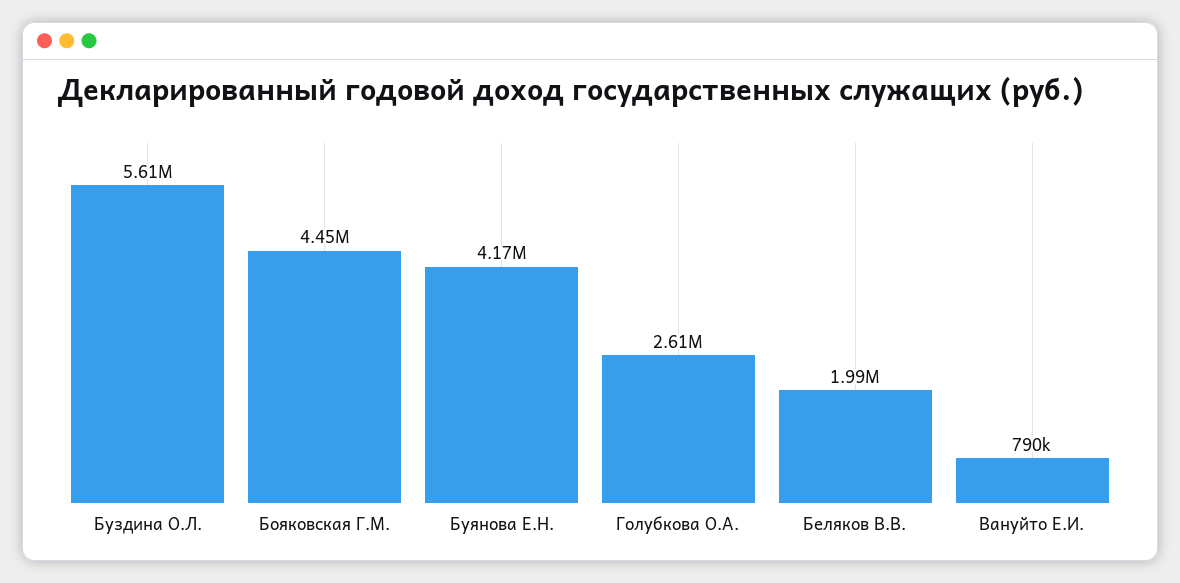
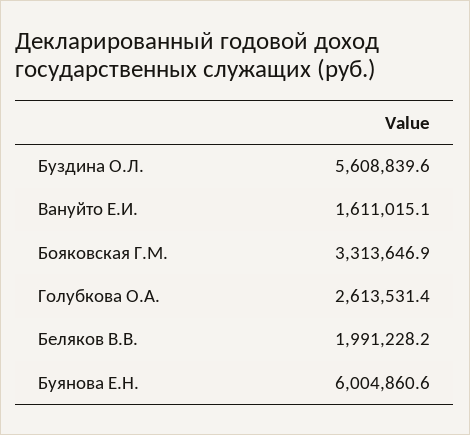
Бояковская Г.М.: 4450000 -> 3313646.9
Буянова Е.Н.: 4170000 -> 6004860.6
Вануйто Е.И.: 790000 -> 1611015.1

